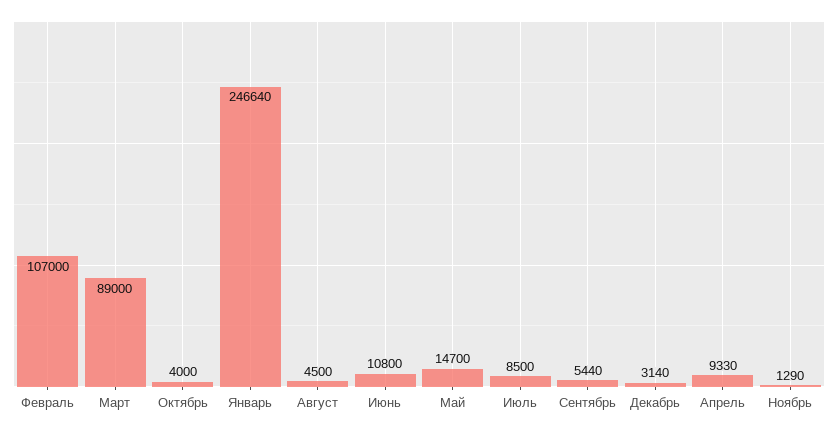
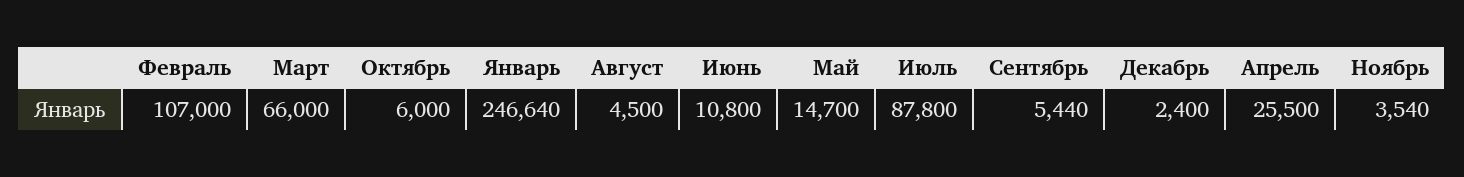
Март: 89000 -> 66000
Октябрь: 4000 -> 6000
Июль: 8500 -> 87800
Декабрь: 3140 -> 2400
Апрель: 9330 -> 25500
Ноябрь: 1290 -> 3540

